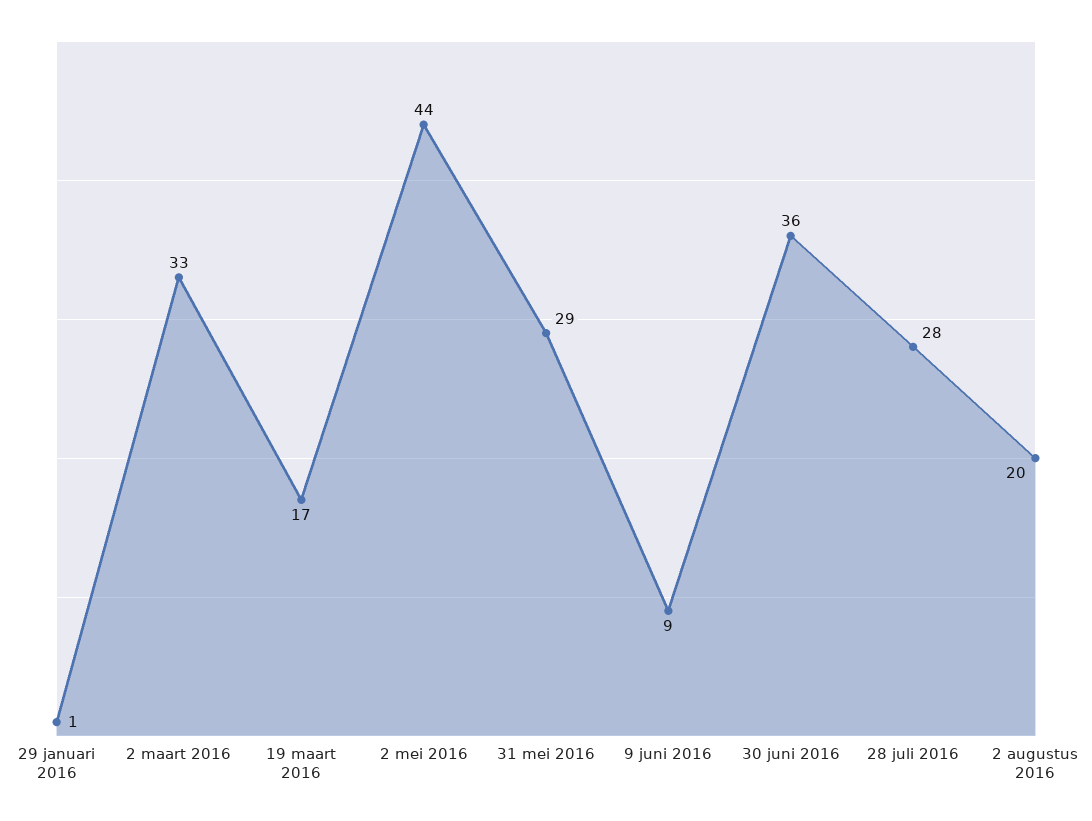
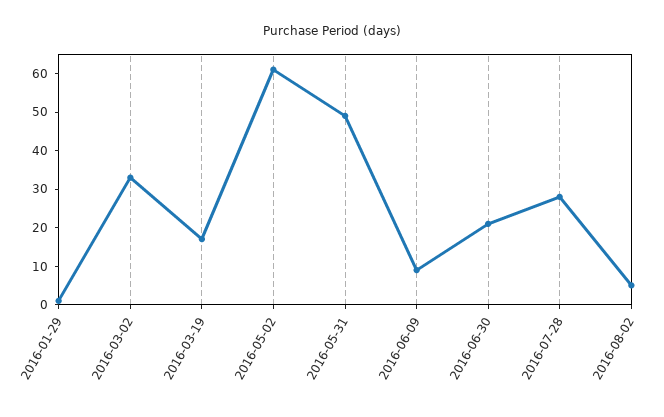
2 mei 2016: 44 -> 60
31 mei 2016: 29 -> 50
30 juni 2016: 36 -> 20
2 augustus 2016: 20 -> 5

